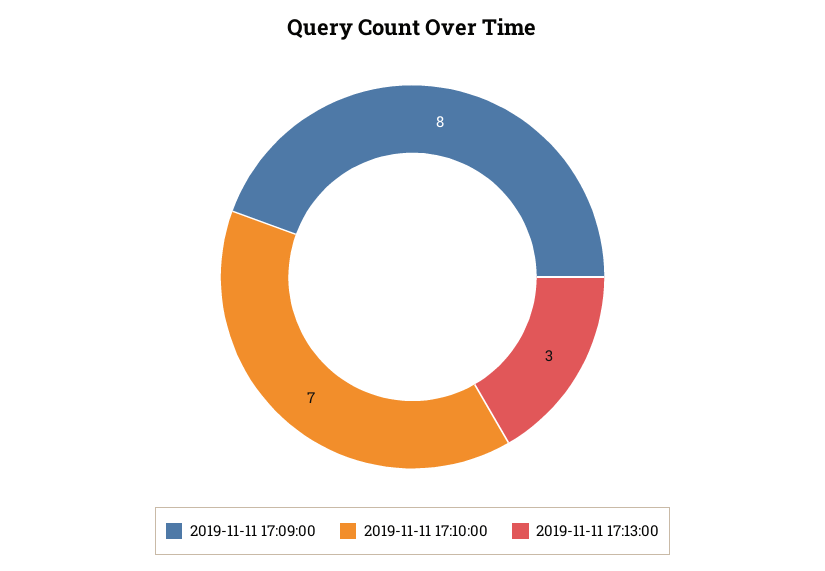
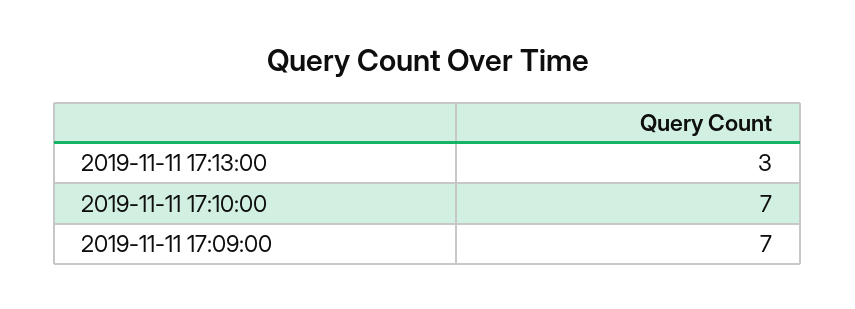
2019-11-11 17:09:00: 8 -> 7

